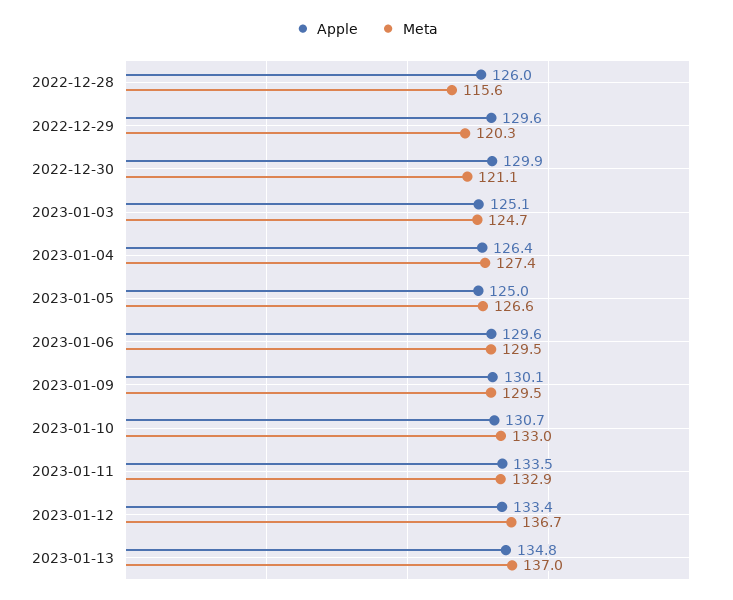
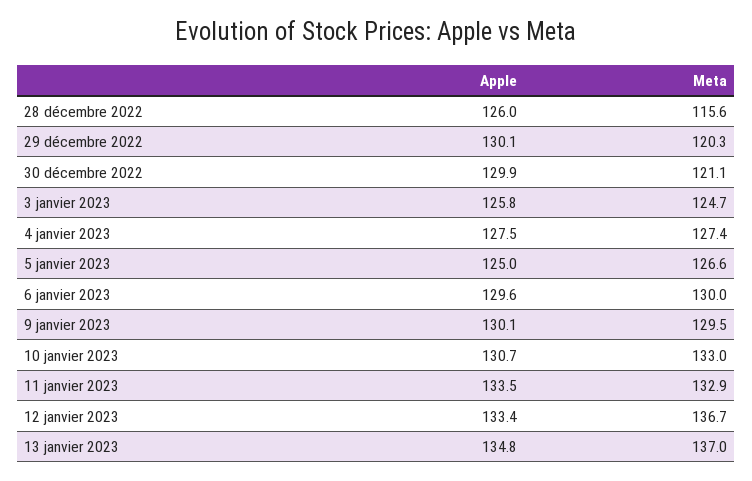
Apple, 2022-12-29: 129.6 -> 130.1
Apple, 2023-01-03: 125.1 -> 125.8
Apple, 2023-01-04: 126.4 -> 127.5
Meta, 2023-01-06: 129.5 -> 130

